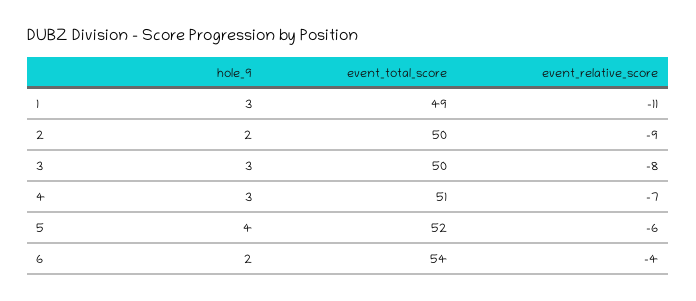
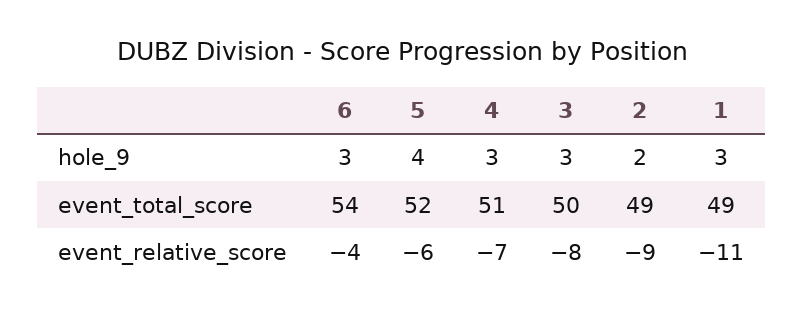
event_total_score, 2: 50 -> 49
hole_9, 6: 2 -> 3

